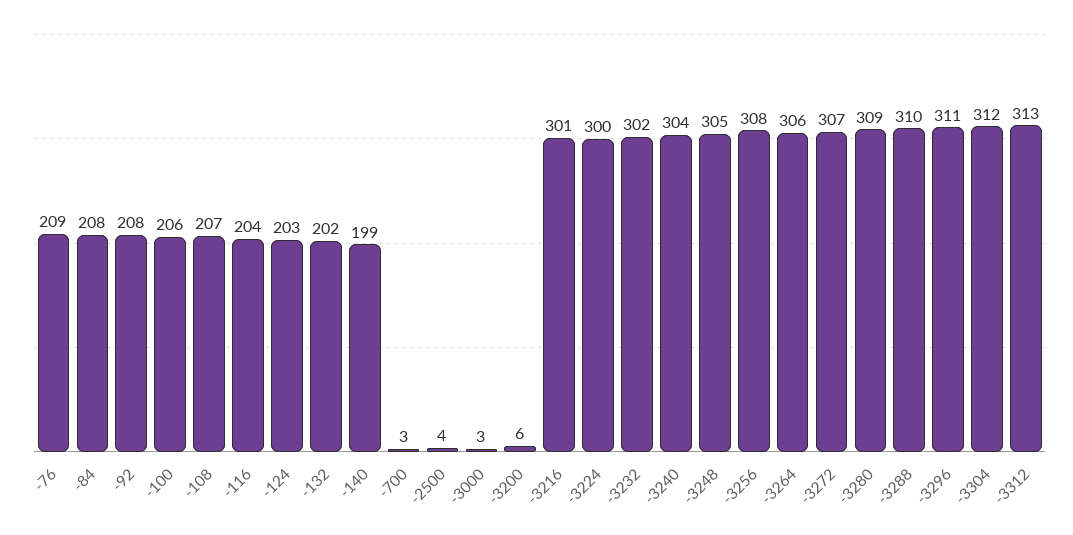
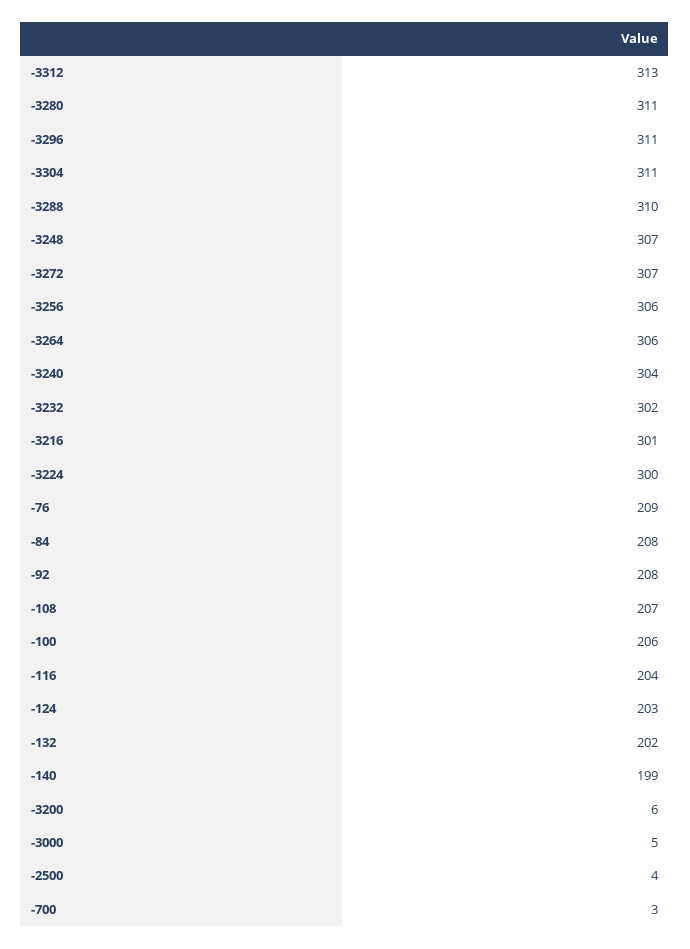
-3000: 3 -> 5
-3248: 305 -> 307
-3256: 308 -> 306
-3280: 309 -> 311
-3304: 312 -> 311

